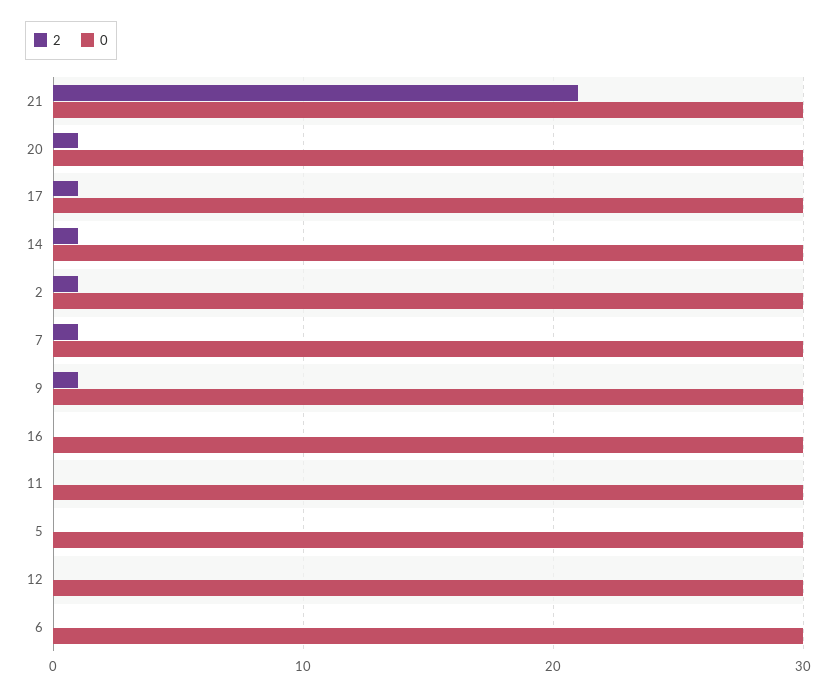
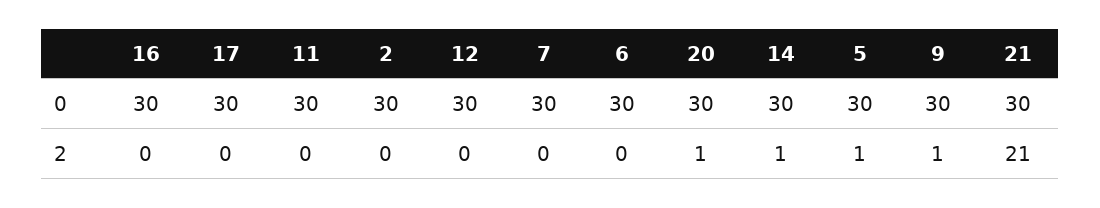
2, 17: 1 -> 0
2, 2: 1 -> 0
2, 7: 1 -> 0
2, 5: 0 -> 1

